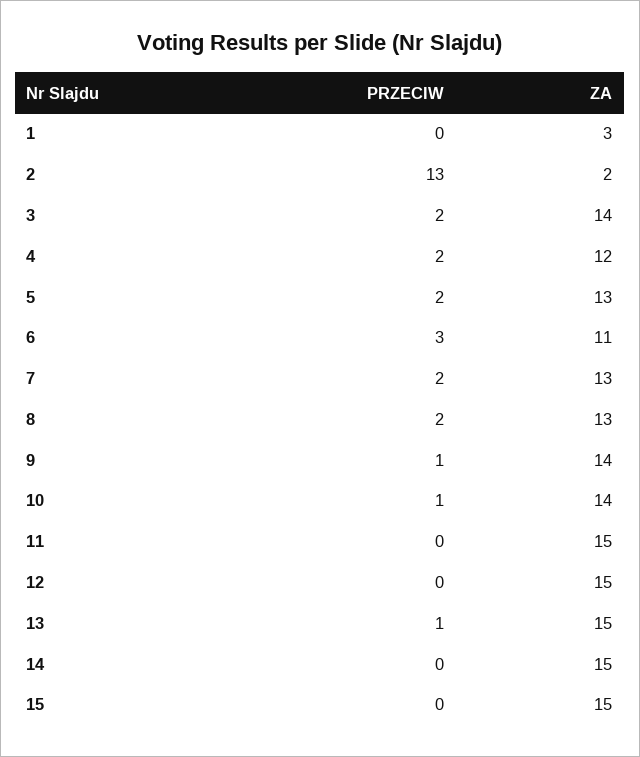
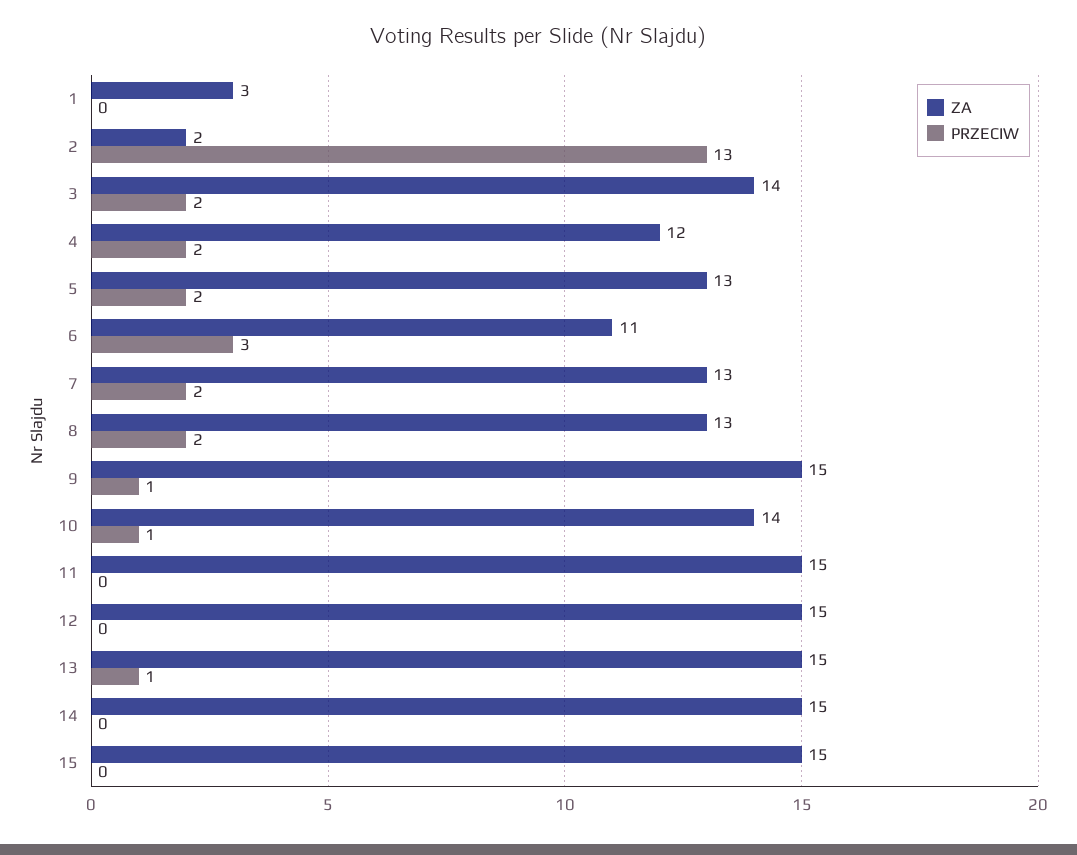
ZA, 9: 14 -> 15

